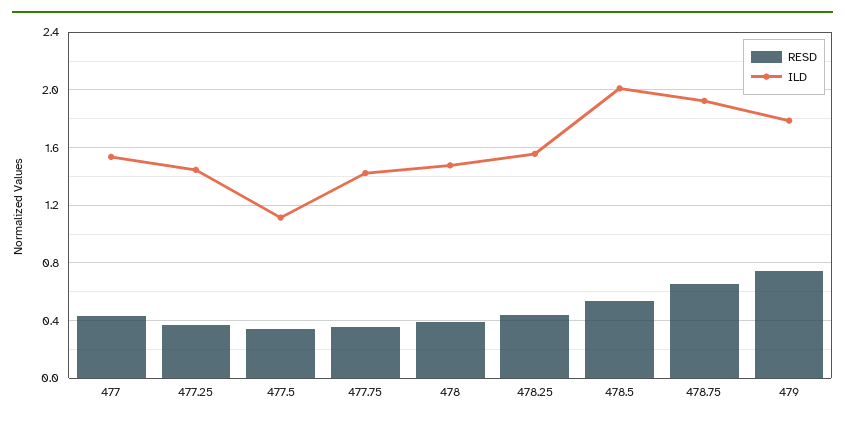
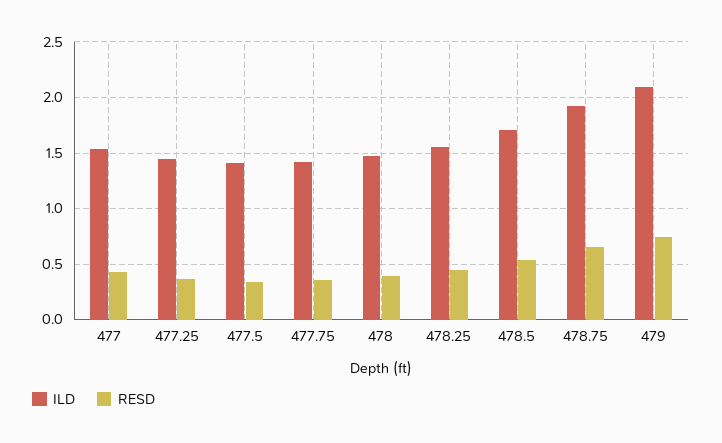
ILD, 477.5: 1.1 -> 1.4
ILD, 478.5: 2 -> 1.7
ILD, 479: 1.8 -> 2.1

